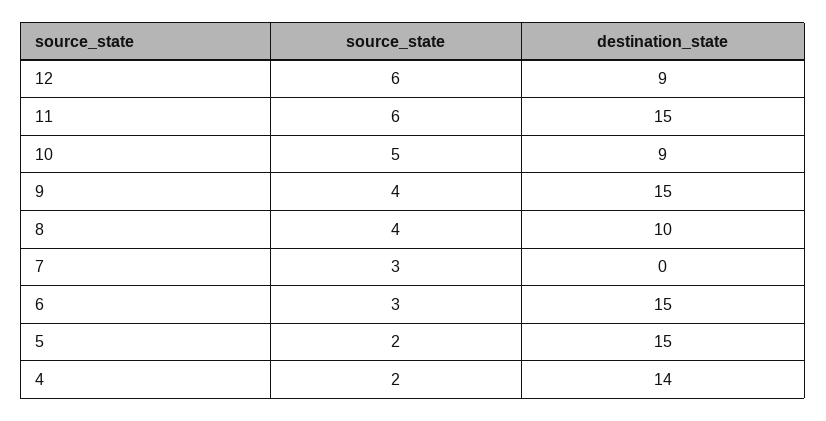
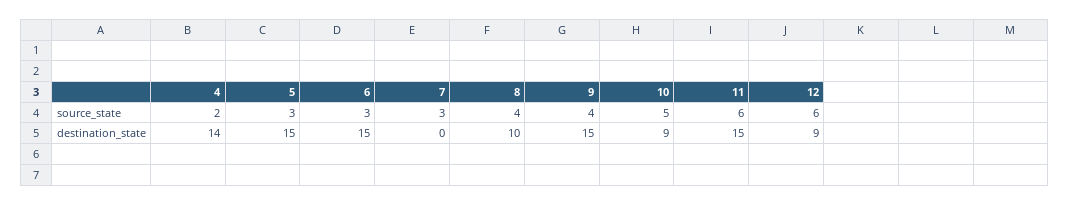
source_state, 5: 2 -> 3

